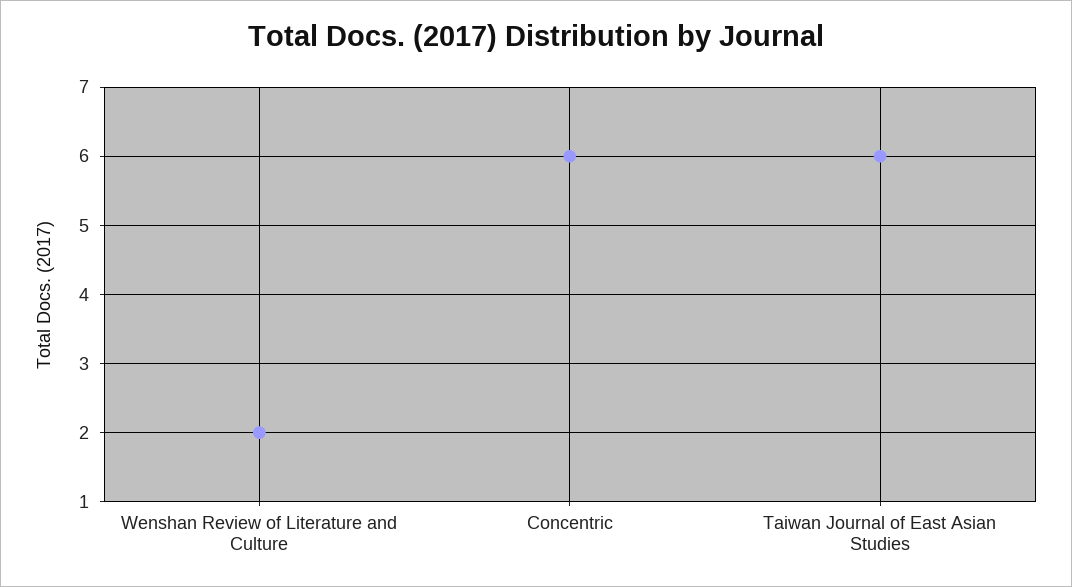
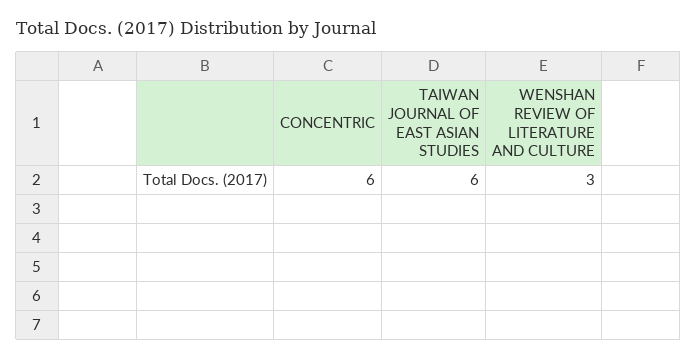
Wenshan Review of Literature and Culture: 2 -> 3

